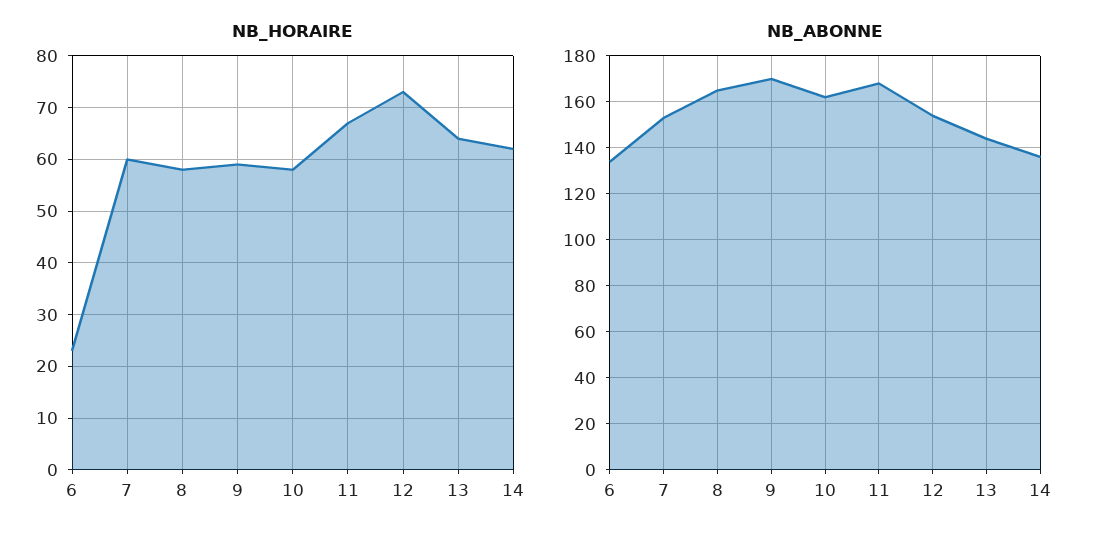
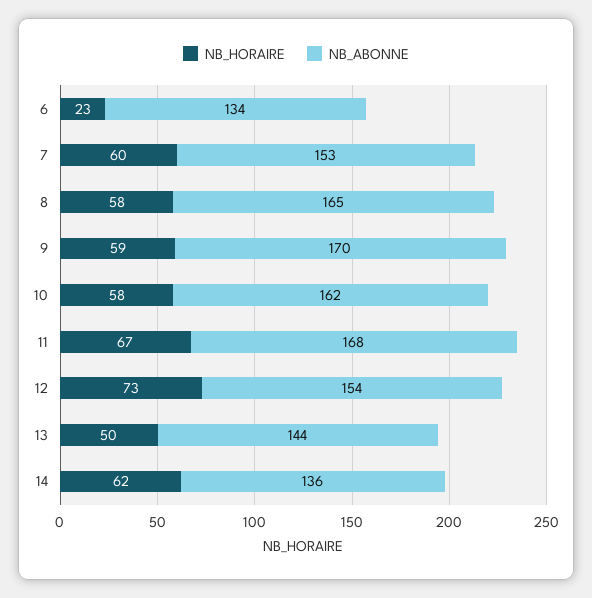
NB_HORAIRE, 13: 65 -> 50

